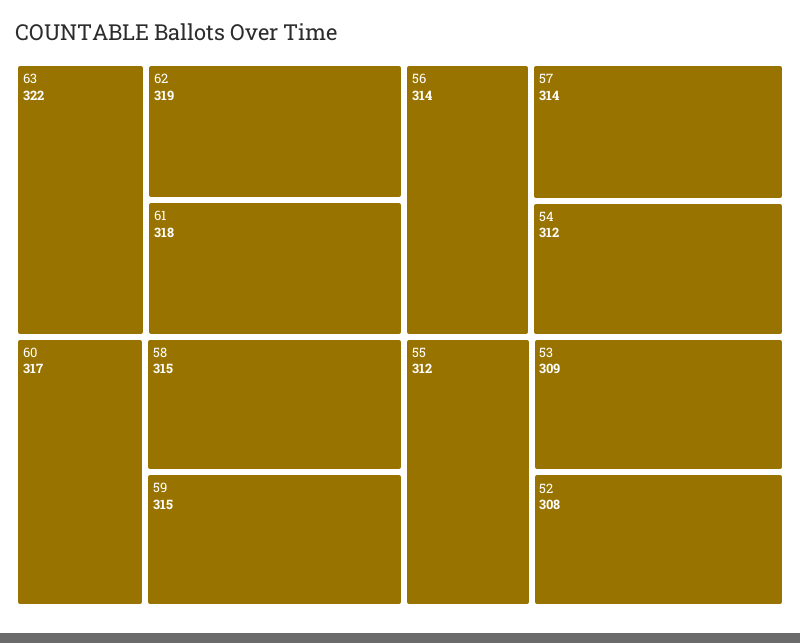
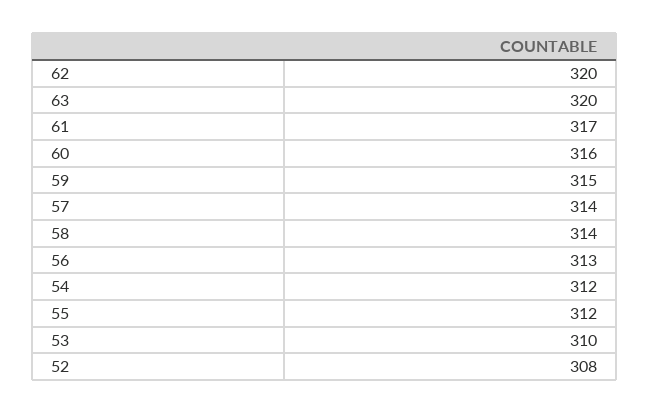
63: 322 -> 320
62: 319 -> 320
61: 318 -> 317
60: 317 -> 316
58: 315 -> 314
56: 314 -> 313
53: 309 -> 310

